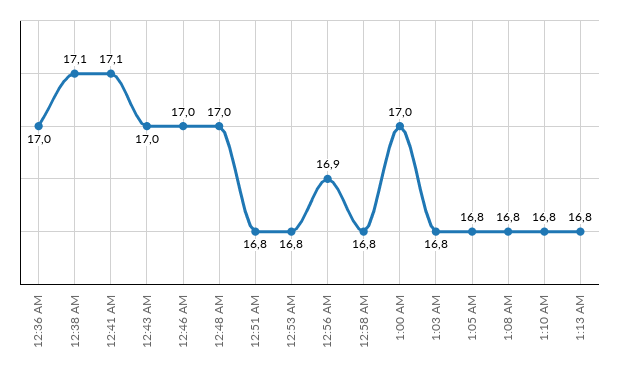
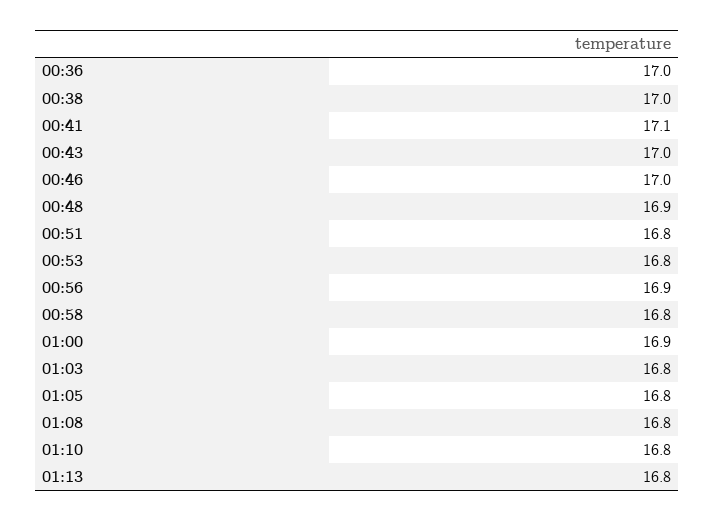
12:38 AM: 17.1 -> 17
12:48 AM: 17 -> 16.9
1:00 AM: 17 -> 16.9

